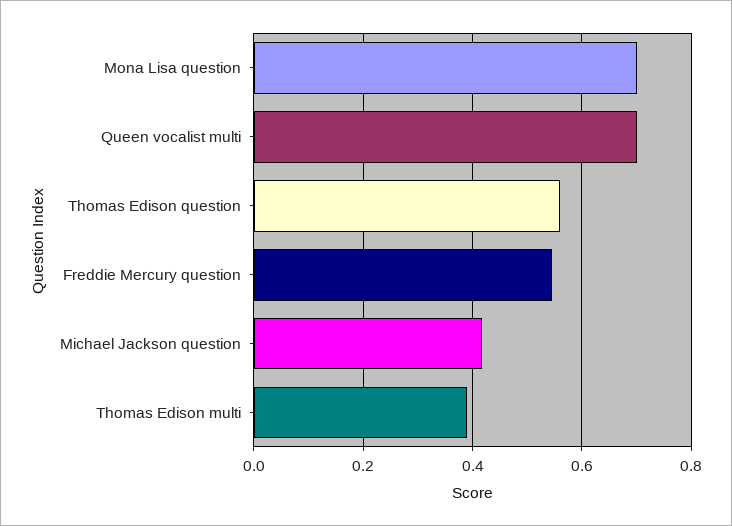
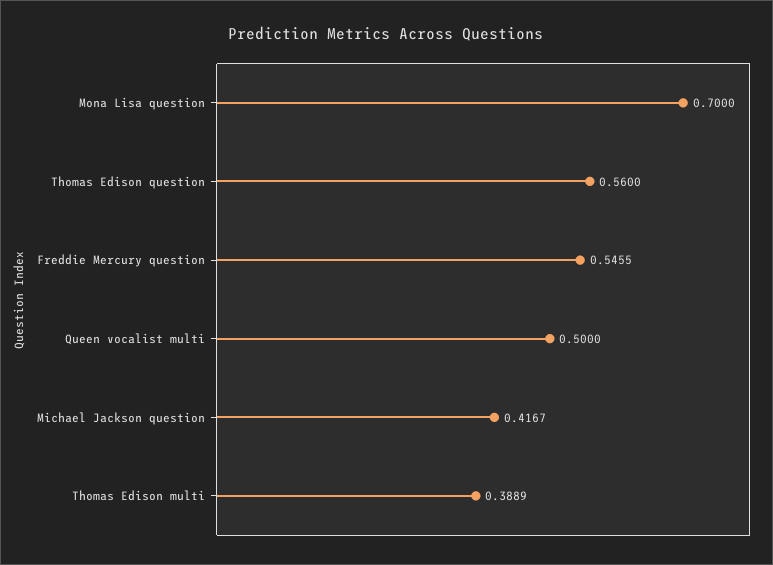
Queen vocalist multi: 0.7 -> 0.5

